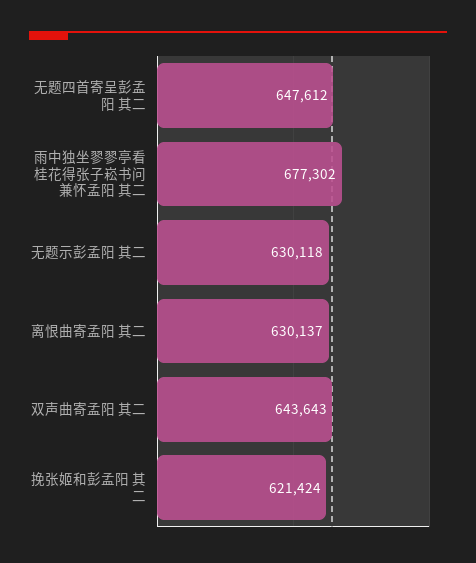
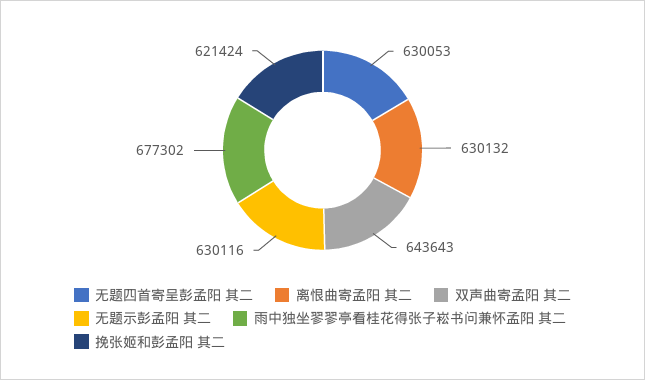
无题四首寄呈彭孟阳 其二: 647612 -> 630053
无题示彭孟阳 其二: 630118 -> 630116
离恨曲寄孟阳 其二: 630137 -> 630132

